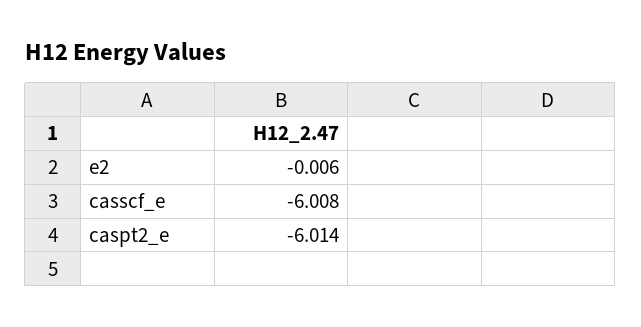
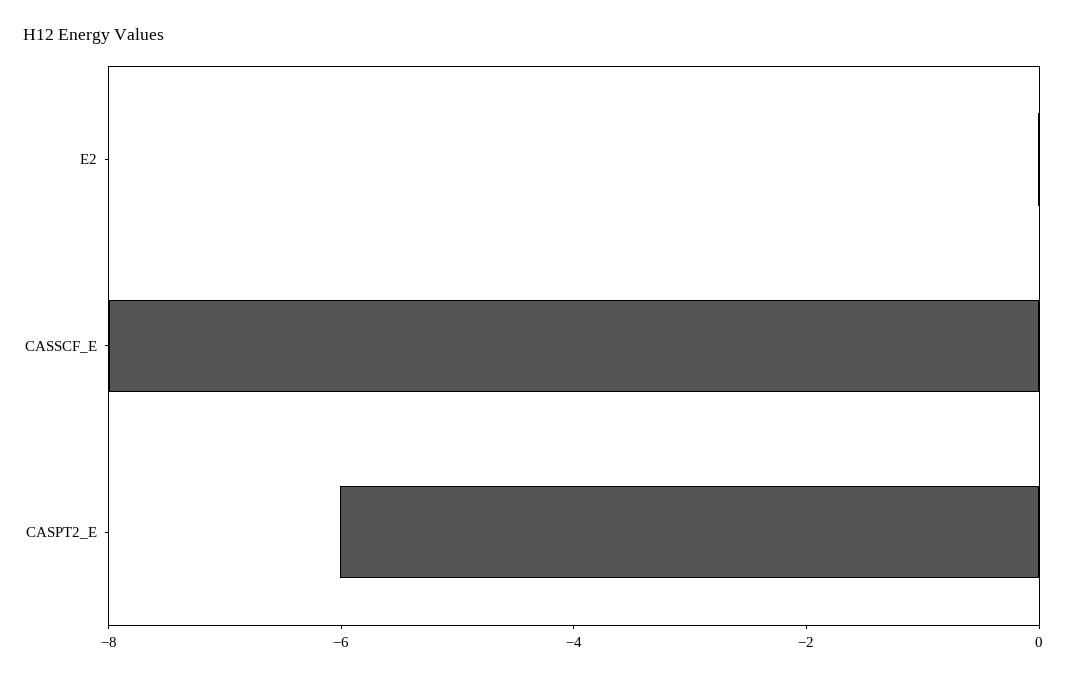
casscf_e: -6.008 -> -8

